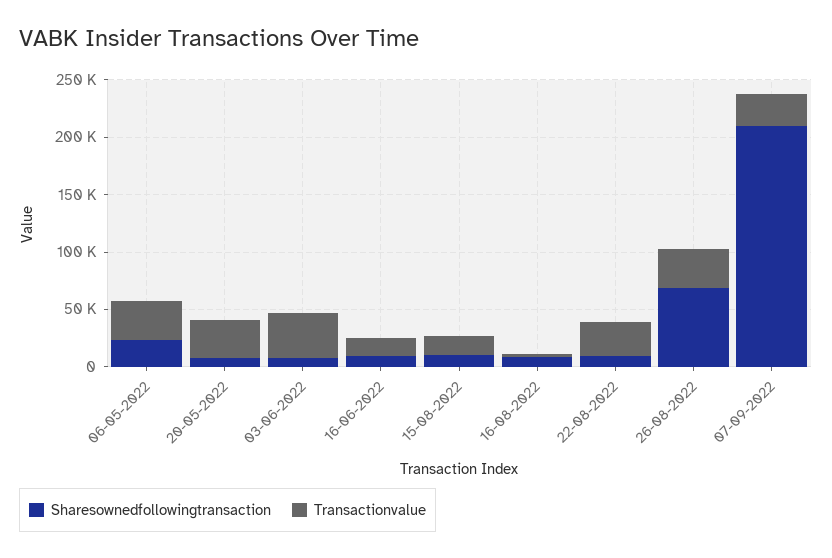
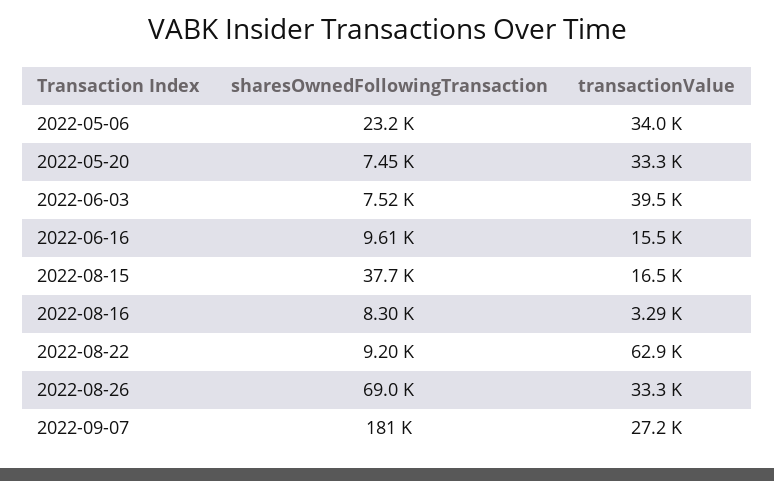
Sharesownedfollowingtransaction, 15-08-2022: 10000 -> 37700
Transactionvalue, 22-08-2022: 30000 -> 62900
Sharesownedfollowingtransaction, 07-09-2022: 210000 -> 181000

